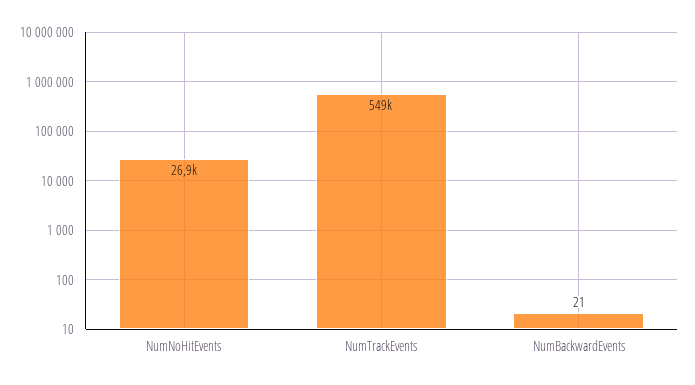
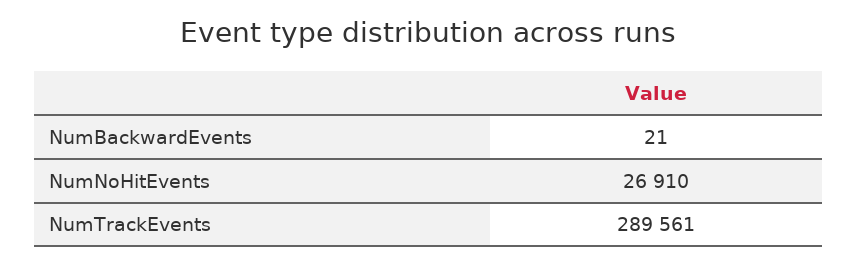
NumTrackEvents: 549000 -> 289561

